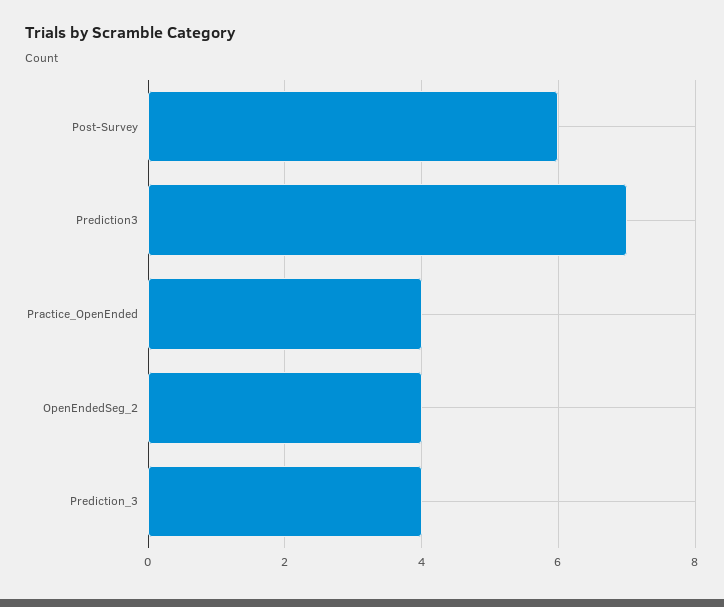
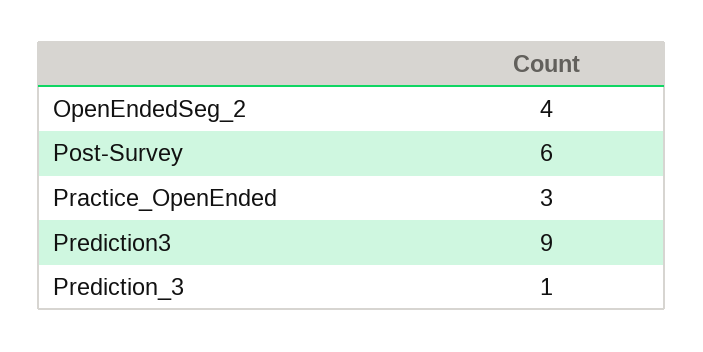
Prediction3: 7 -> 9
Practice_OpenEnded: 4 -> 3
Prediction_3: 4 -> 1

